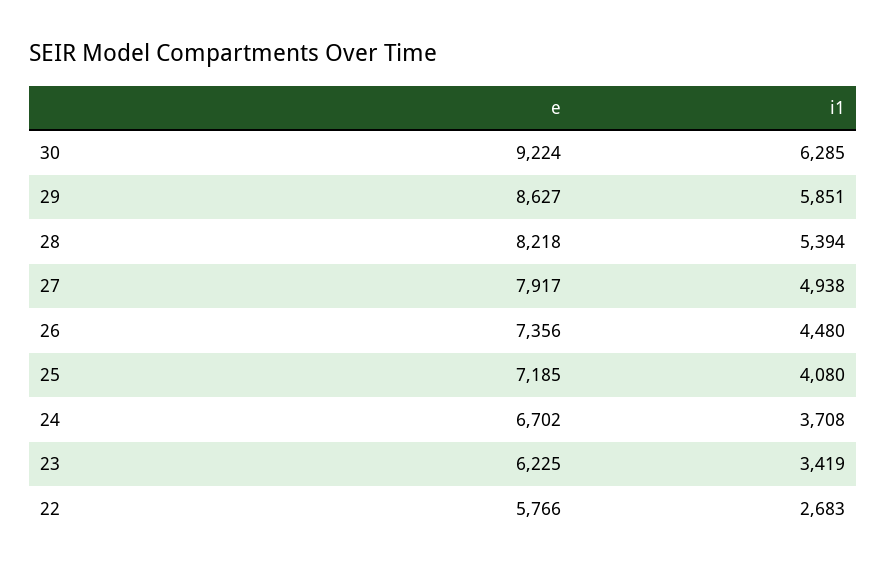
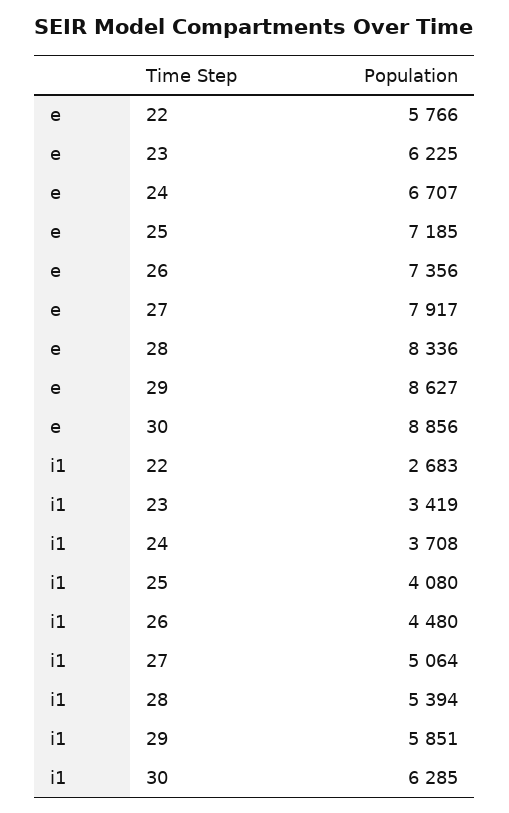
e, 30: 9224 -> 8856
e, 28: 8218 -> 8336
i1, 27: 4938 -> 5064
e, 24: 6702 -> 6707

